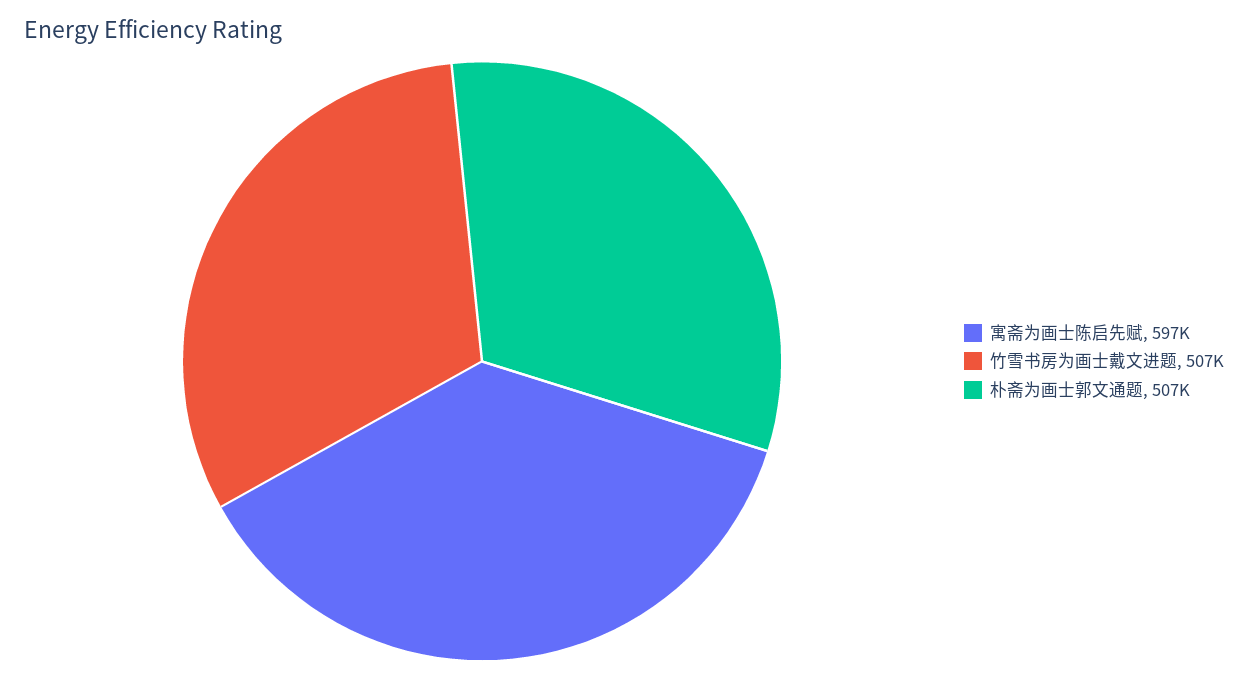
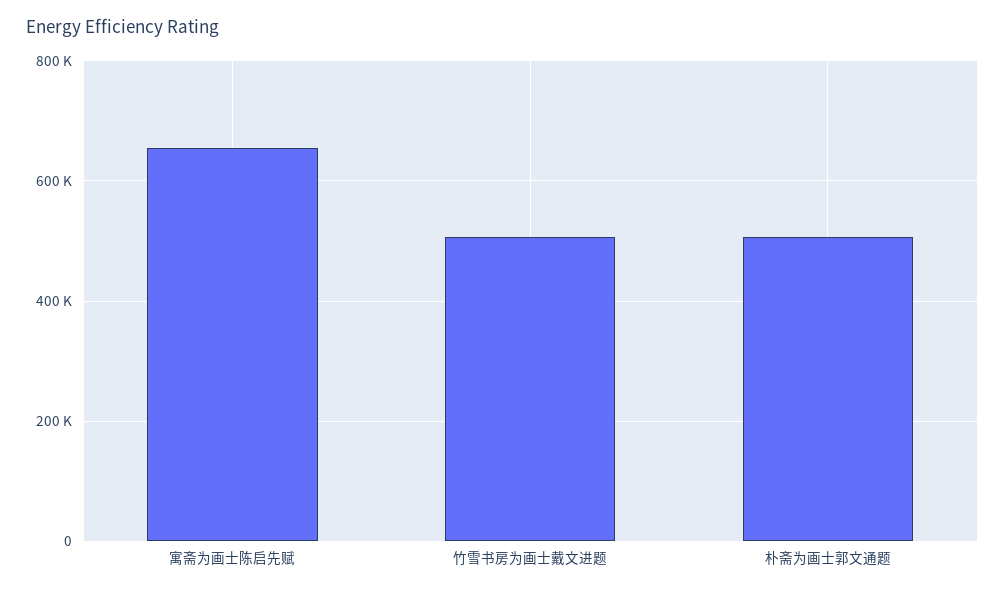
寓斋为画士陈启先赋: 597000 -> 660000

